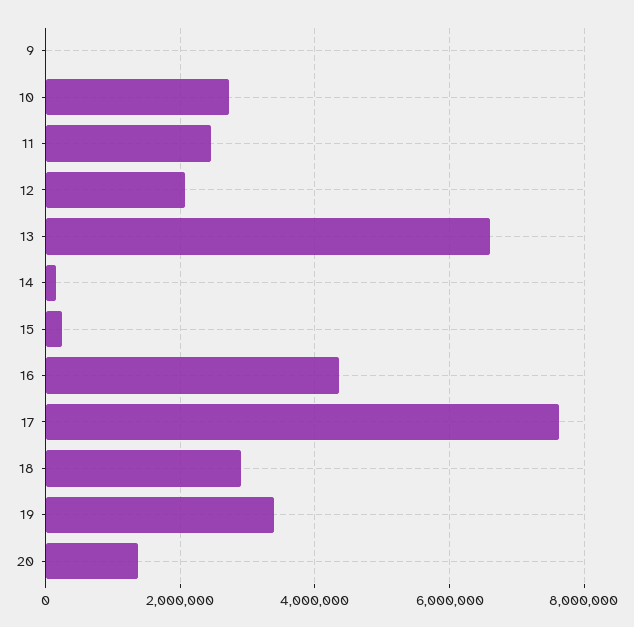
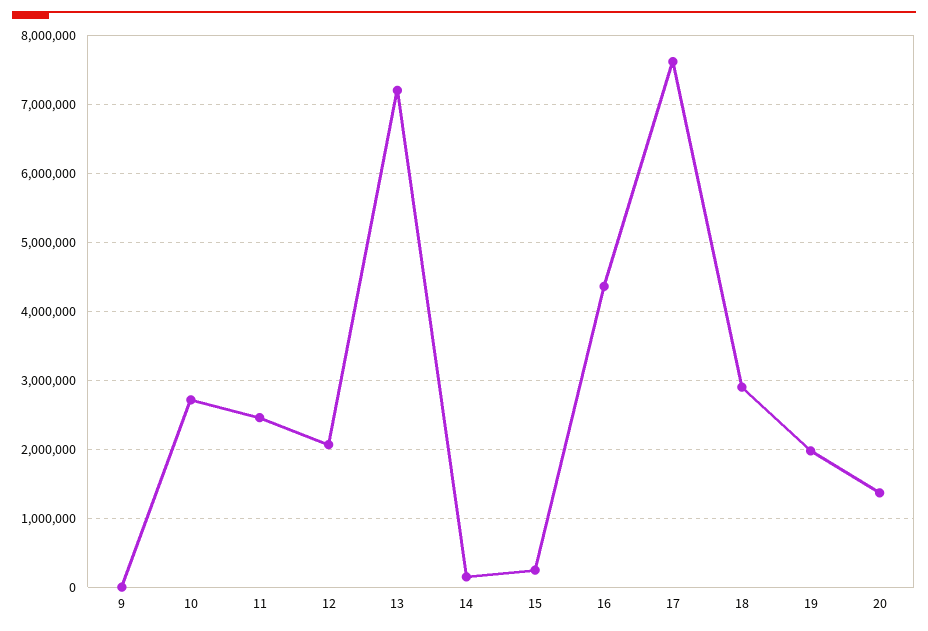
13: 6600000 -> 7200000
19: 3400000 -> 2000000

